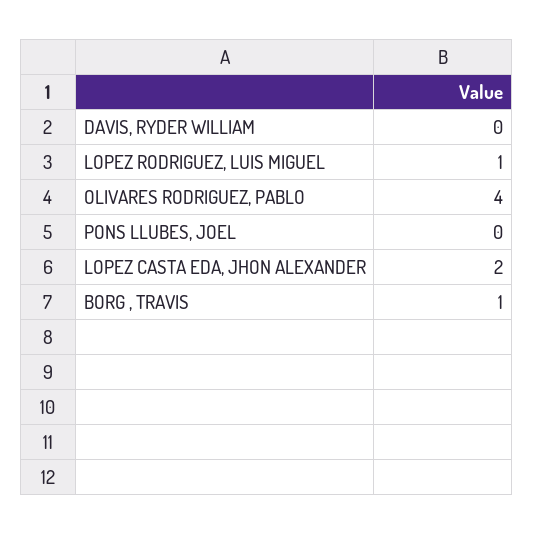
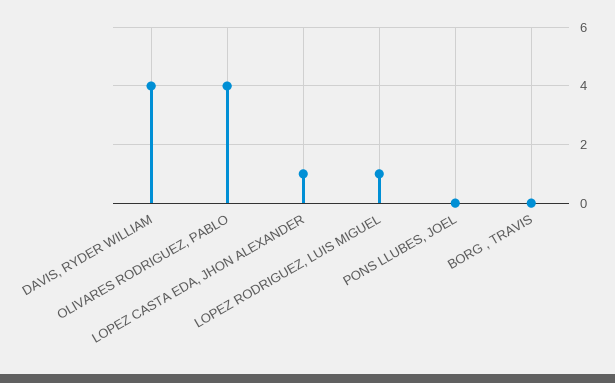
DAVIS, RYDER WILLIAM: 0 -> 4
LOPEZ CASTA EDA, JHON ALEXANDER: 2 -> 1
BORG , TRAVIS: 1 -> 0

